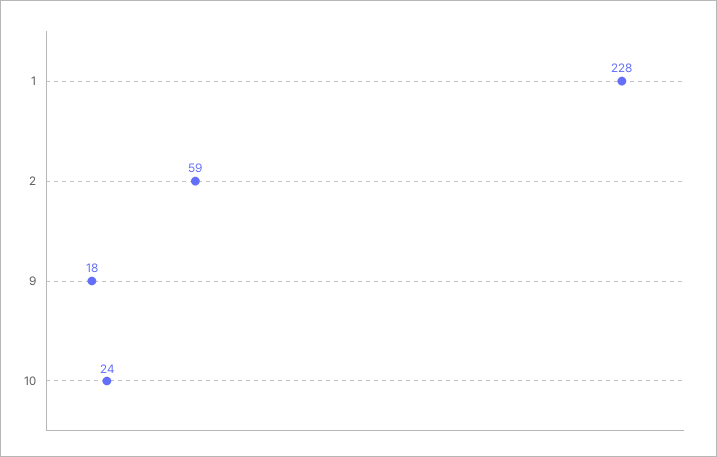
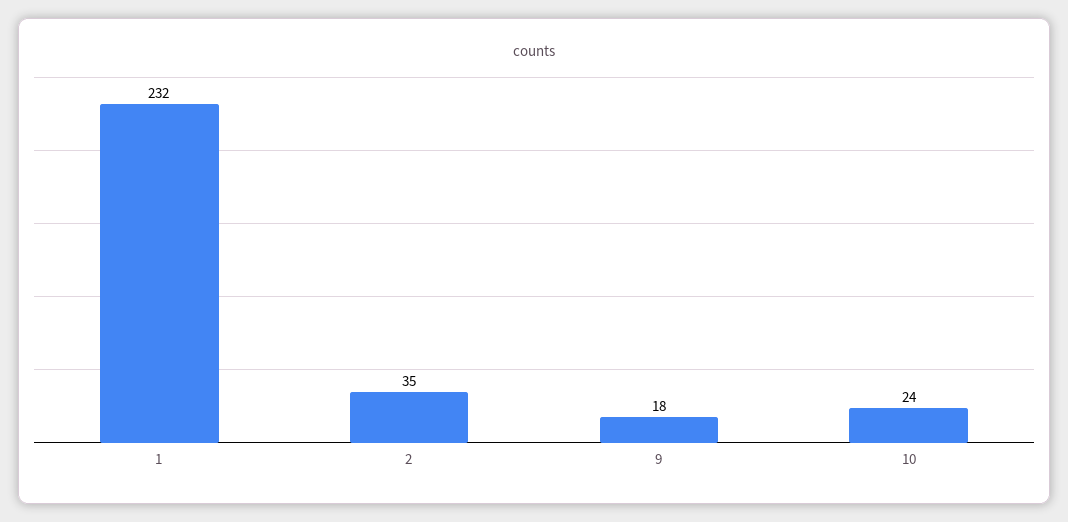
1: 228 -> 232
2: 59 -> 35

